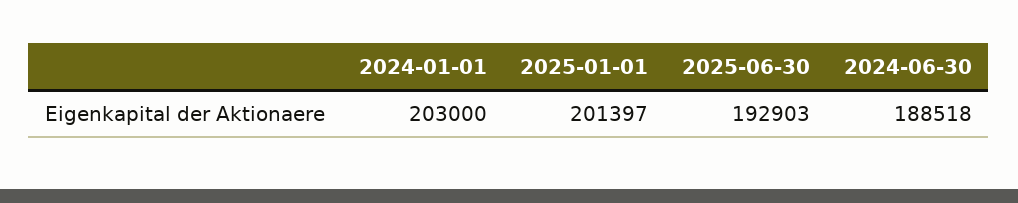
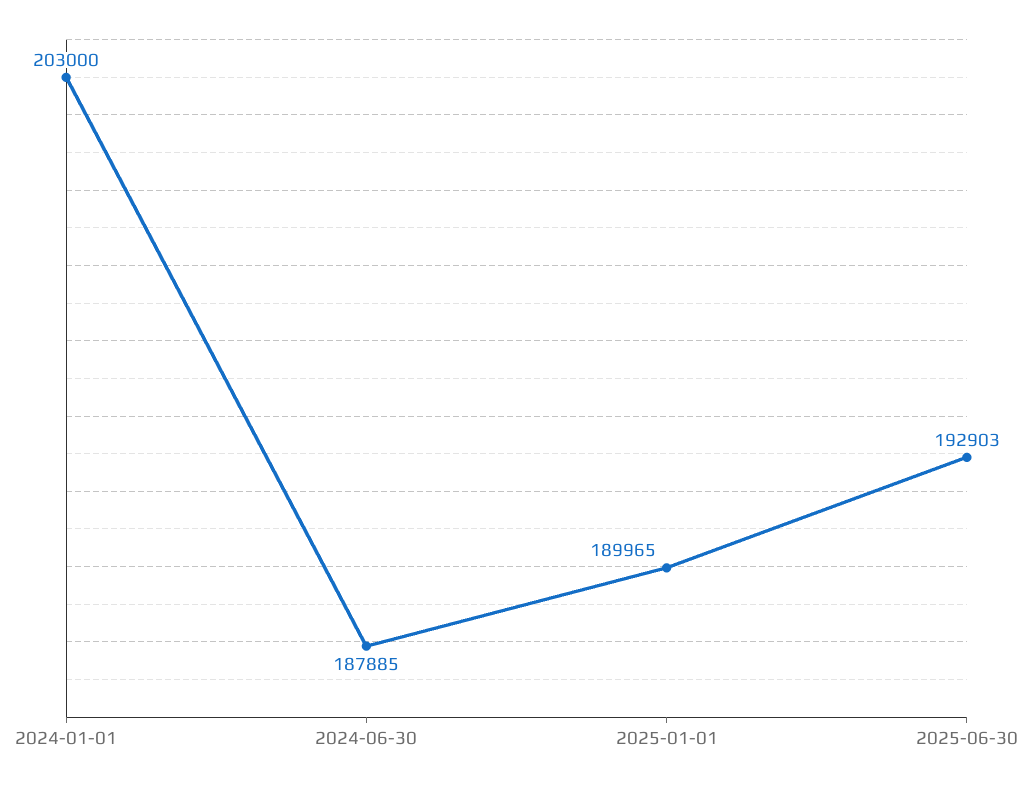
2025-01-01: 201397 -> 189965
2024-06-30: 188518 -> 187885

